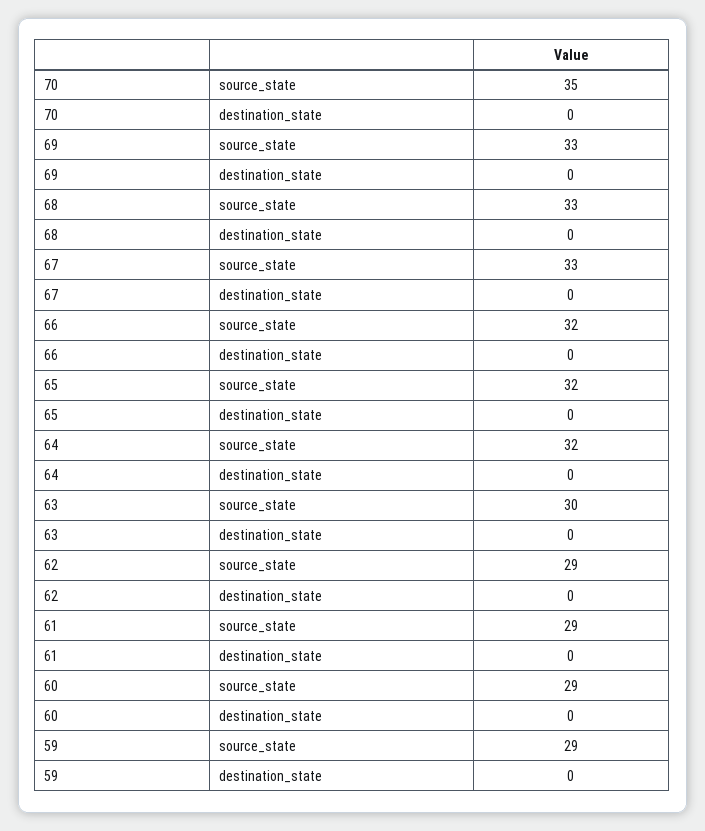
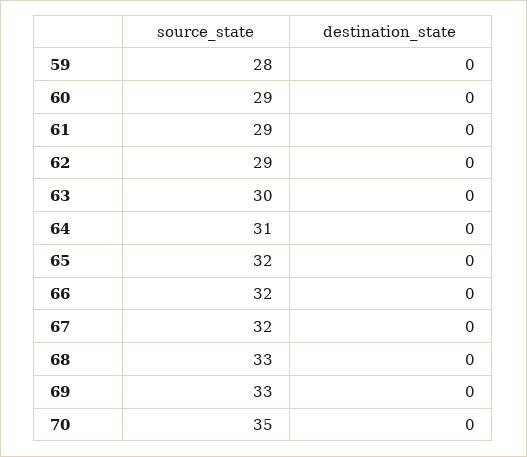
67, source_state: 33 -> 32
64, source_state: 32 -> 31
59, source_state: 29 -> 28

